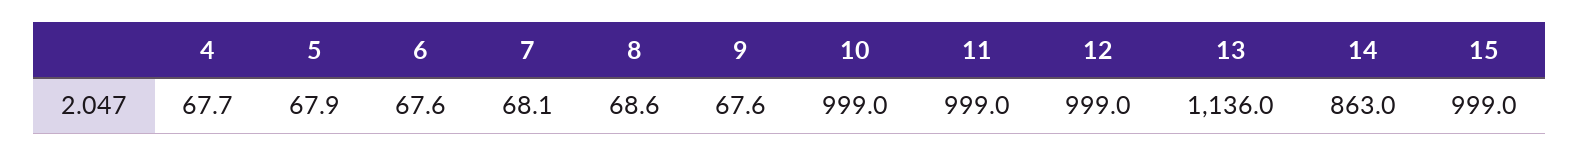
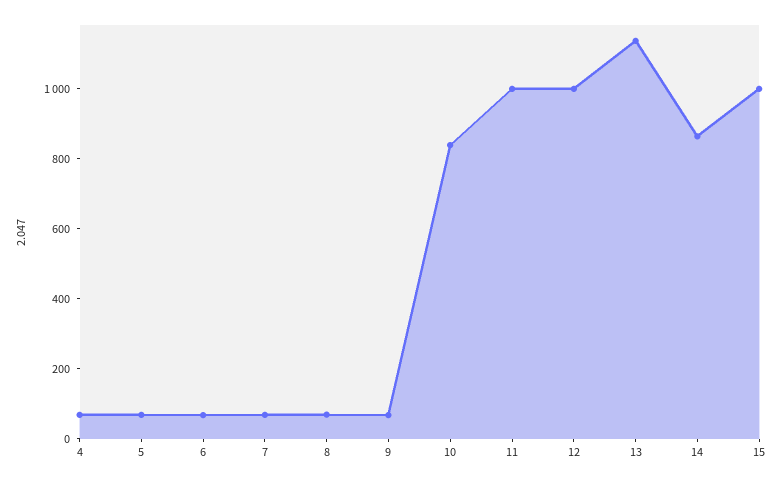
10: 999 -> 850

